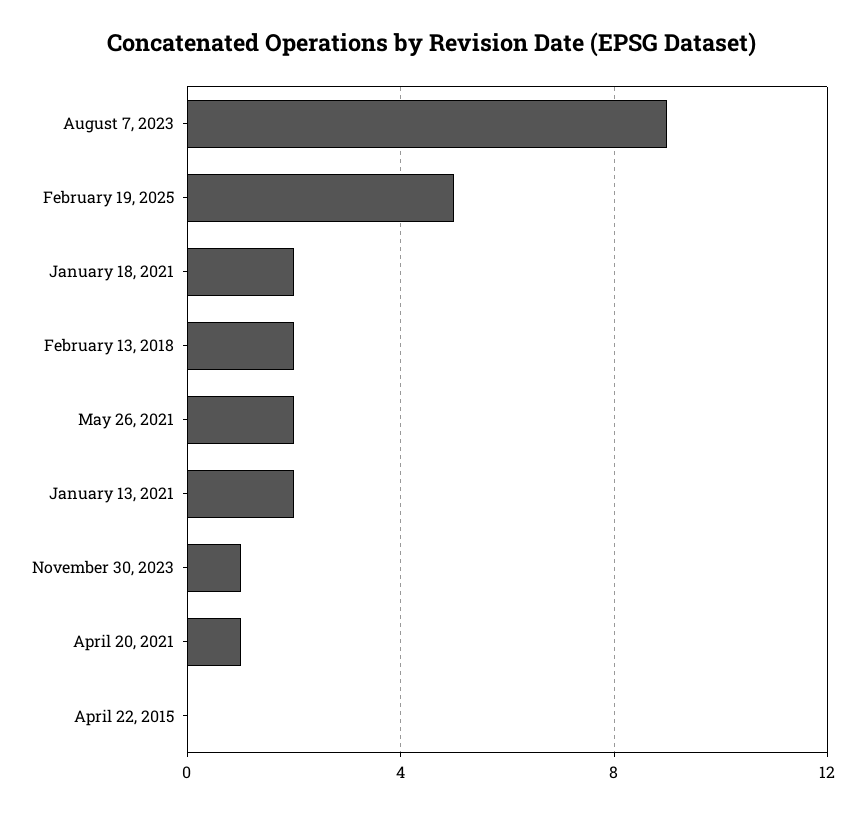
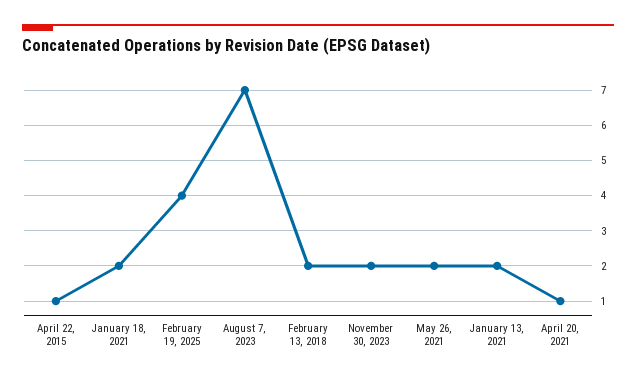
August 7, 2023: 9 -> 7
February 19, 2025: 5 -> 4
November 30, 2023: 1 -> 2
April 22, 2015: 0 -> 1

